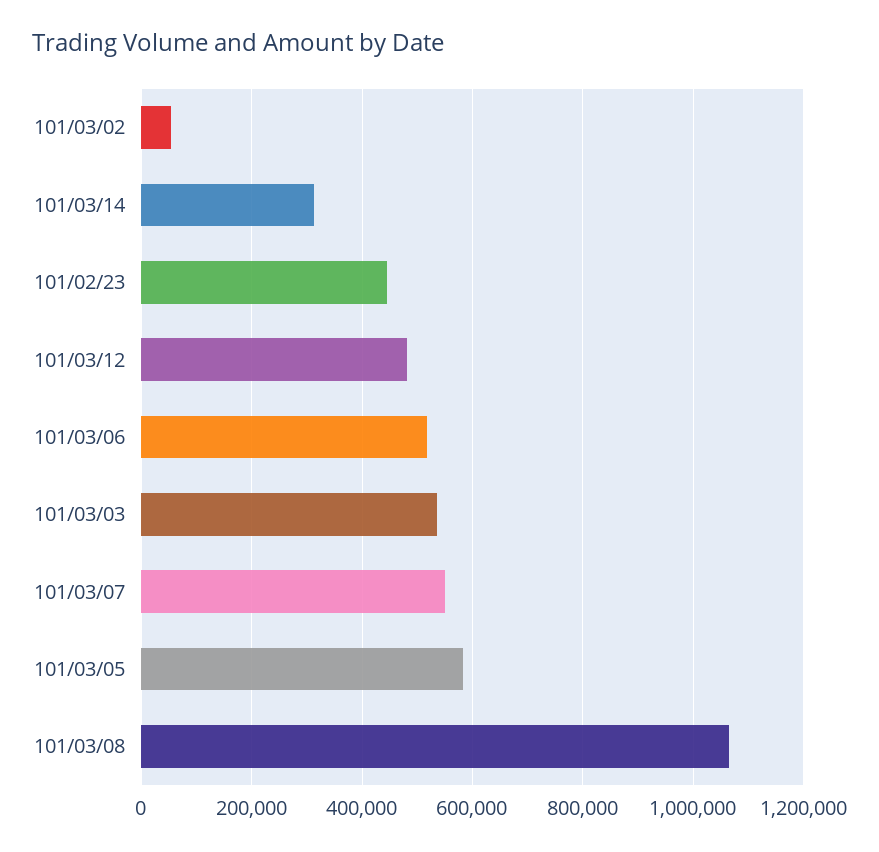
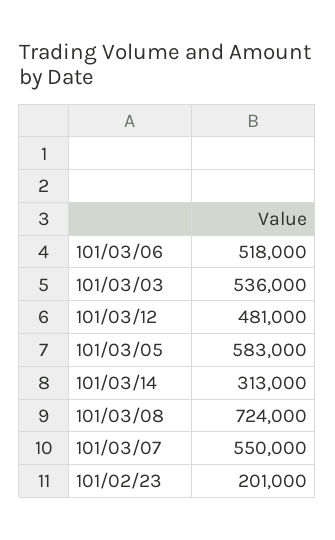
101/03/02: 60000 -> none
101/02/23: 440000 -> 201000
101/03/08: 1060000 -> 724000

